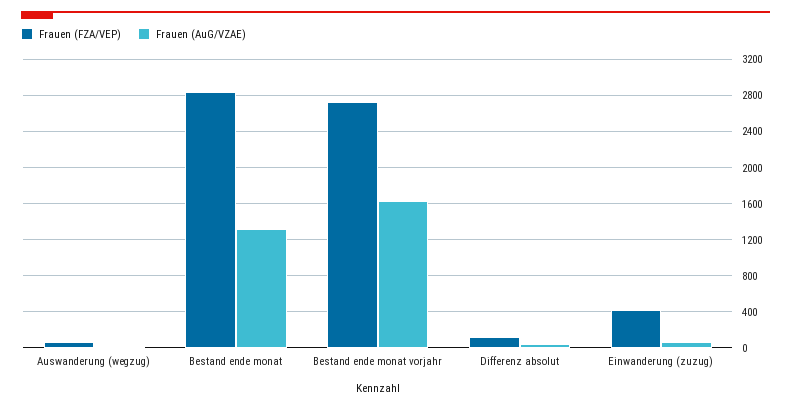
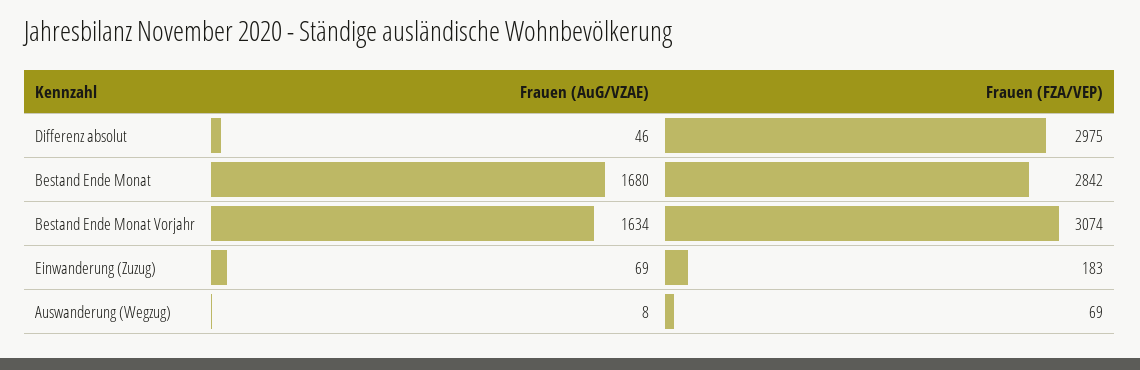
Frauen (AuG/VZAE), Bestand ende monat: 1300 -> 1680
Frauen (FZA/VEP), Bestand ende monat vorjahr: 2700 -> 3074
Frauen (FZA/VEP), Differenz absolut: 100 -> 2975
Frauen (FZA/VEP), Einwanderung (zuzug): 400 -> 183

